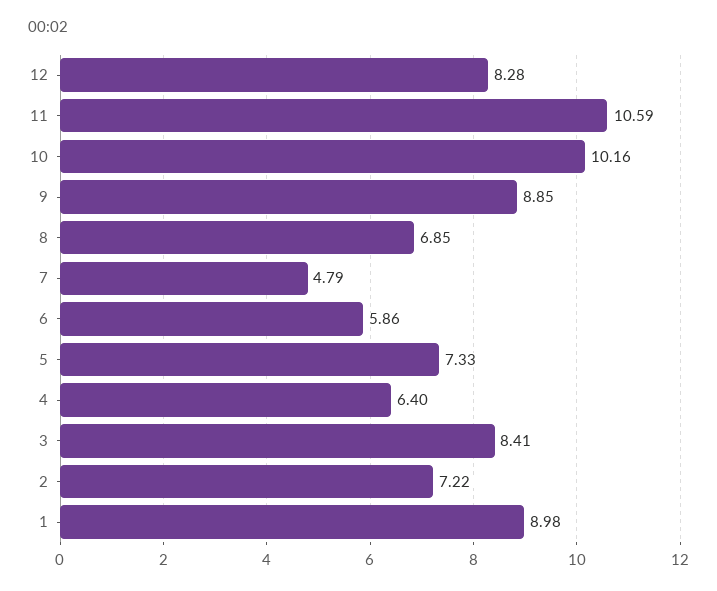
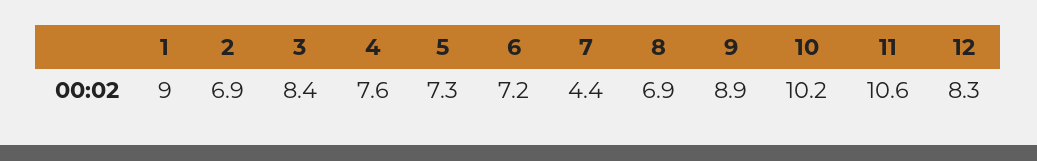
7: 4.79 -> 4.4
6: 5.86 -> 7.2
4: 6.4 -> 7.6
2: 7.22 -> 6.9

